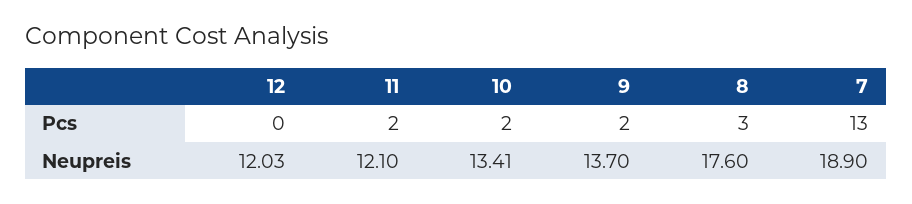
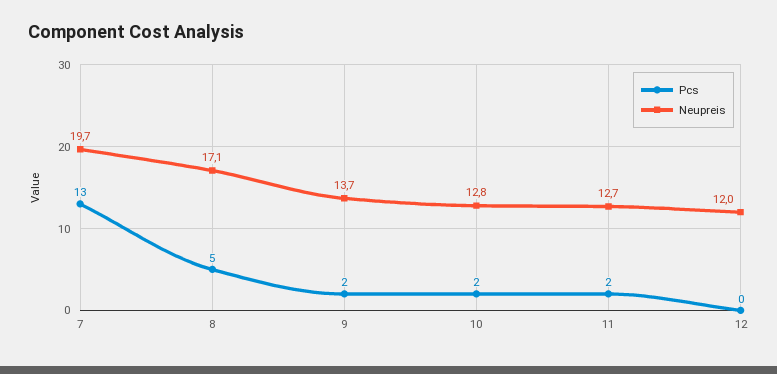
Pcs, 8: 3 -> 5
Neupreis, 11: 12.1 -> 12.7
Neupreis, 10: 13.41 -> 12.8
Neupreis, 8: 17.6 -> 17.1
Neupreis, 7: 18.9 -> 19.7

